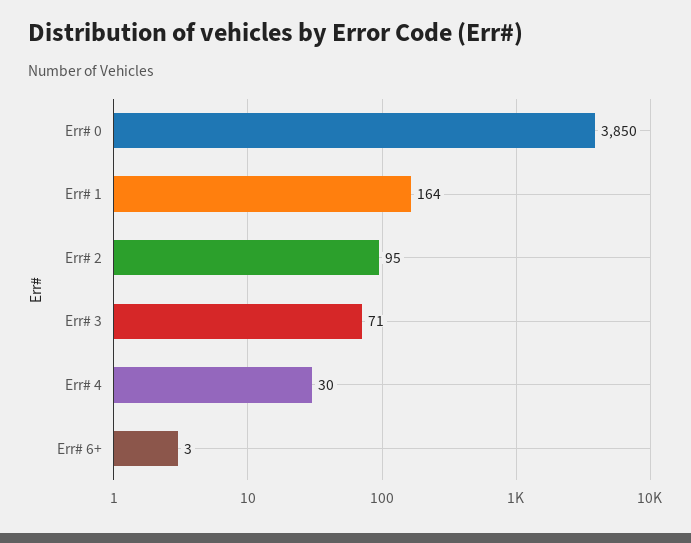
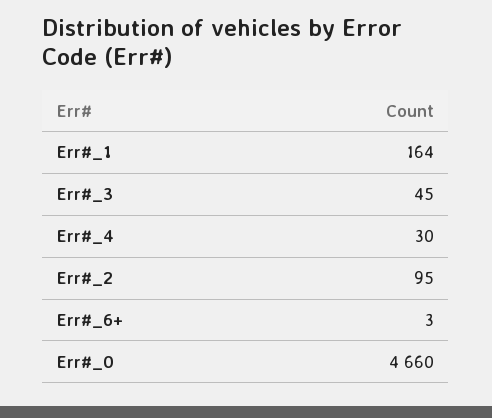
Err# 0: 3850 -> 4660
Err# 3: 71 -> 45

